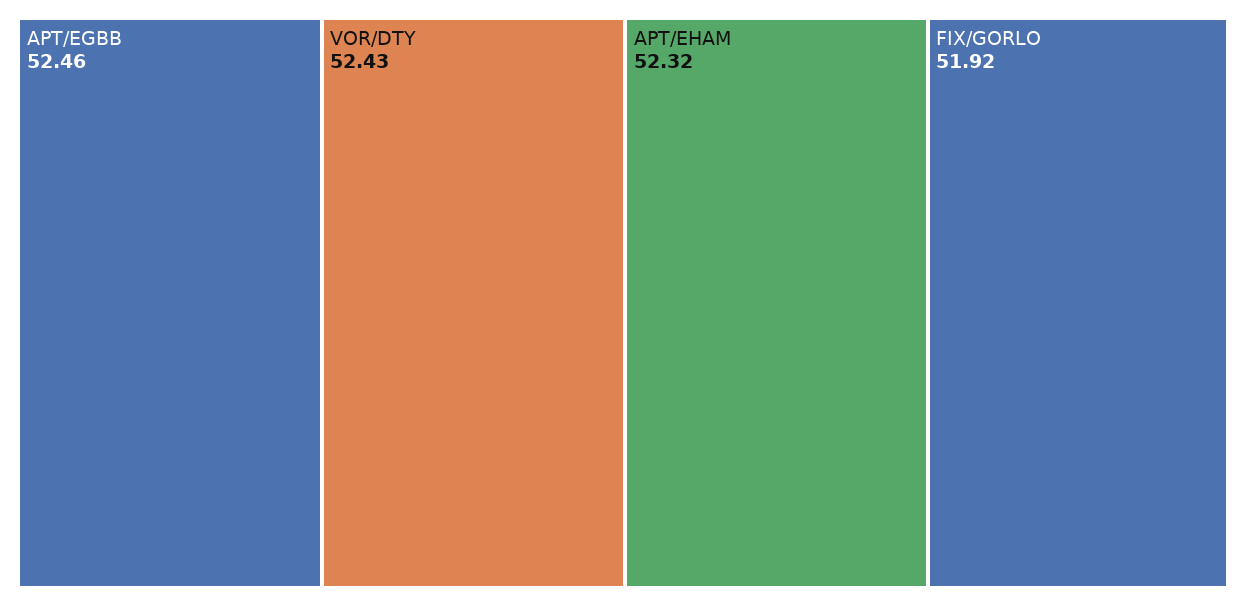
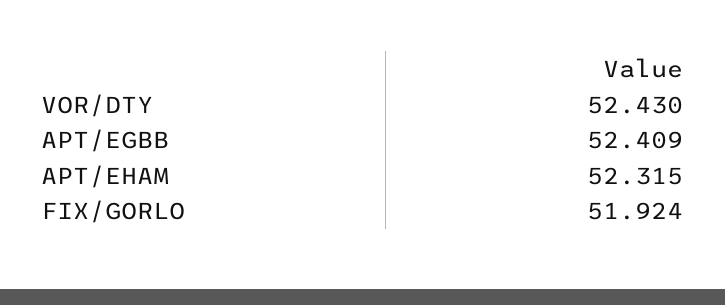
APT/EGBB: 52.46 -> 52.409

